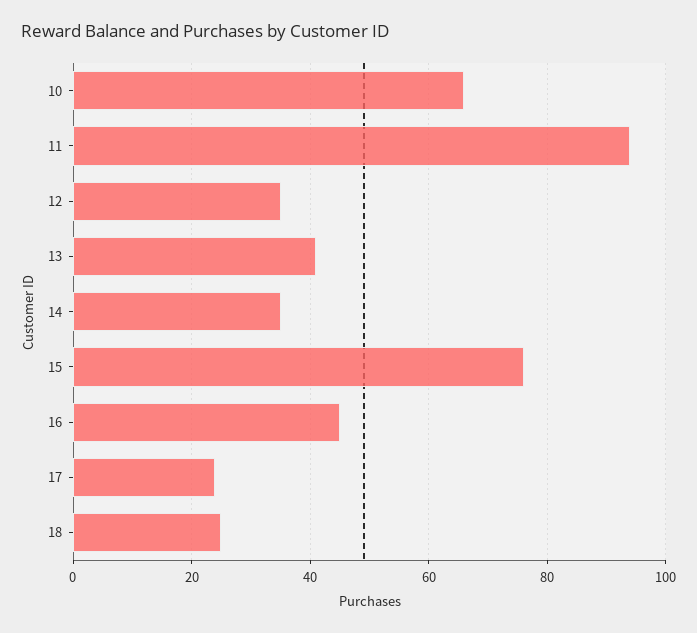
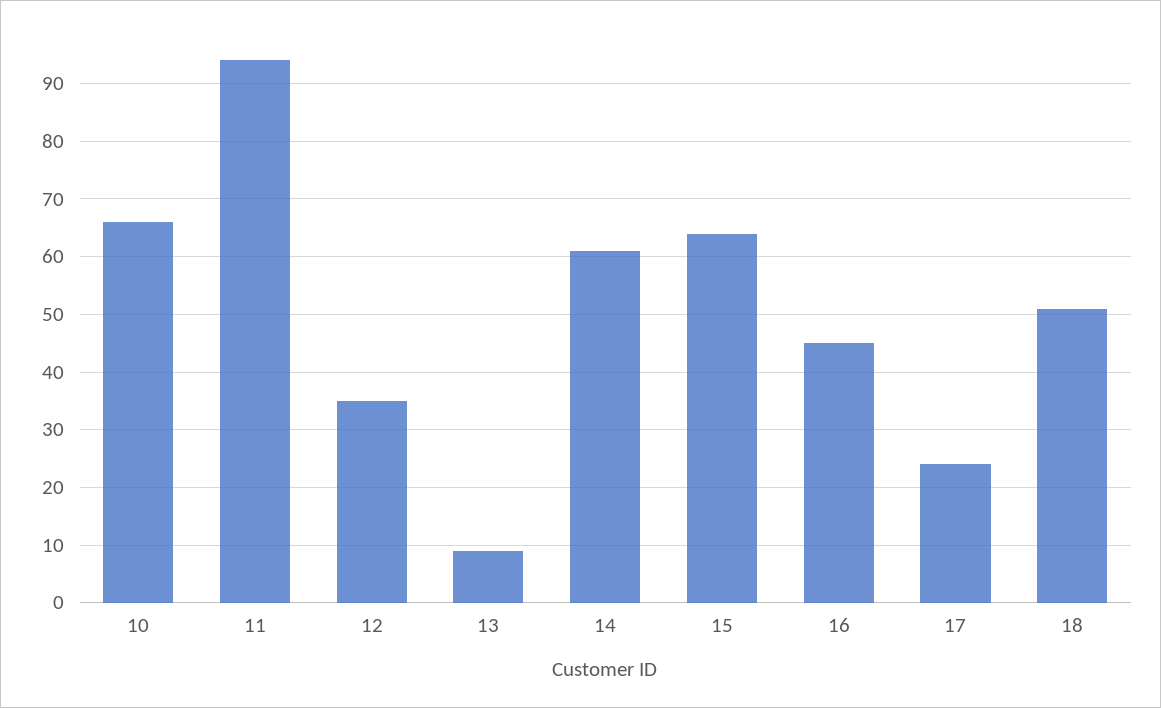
13: 40 -> 10
14: 35 -> 60
15: 75 -> 65
18: 25 -> 50

